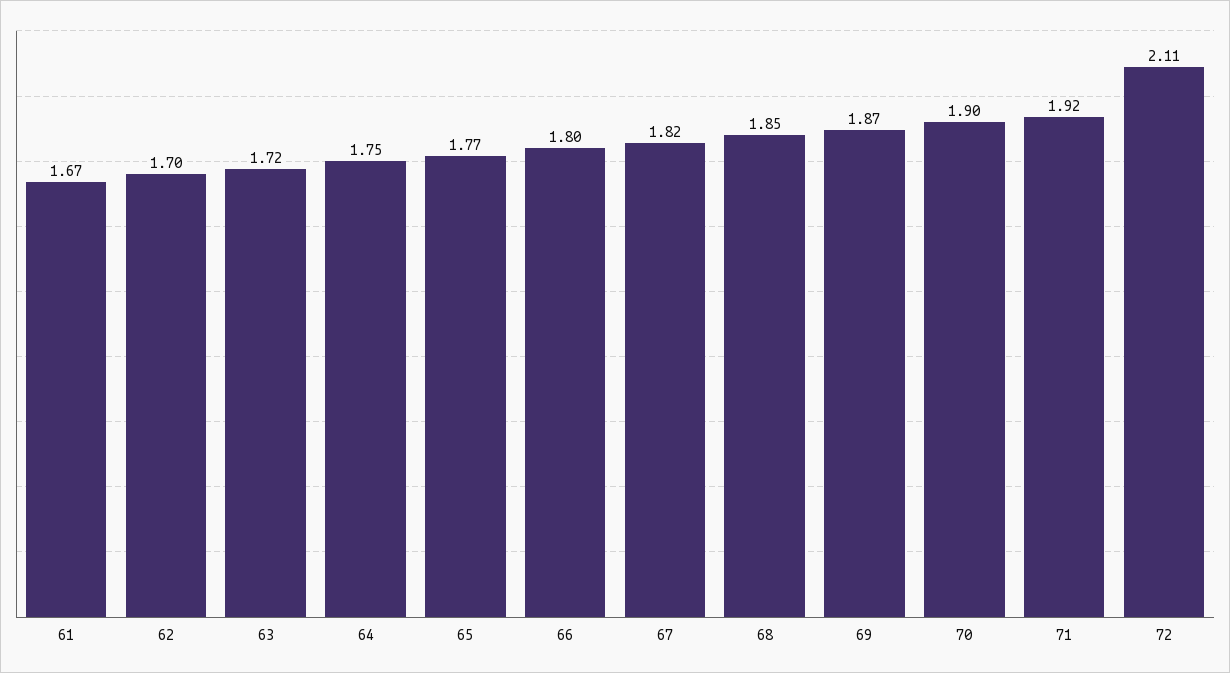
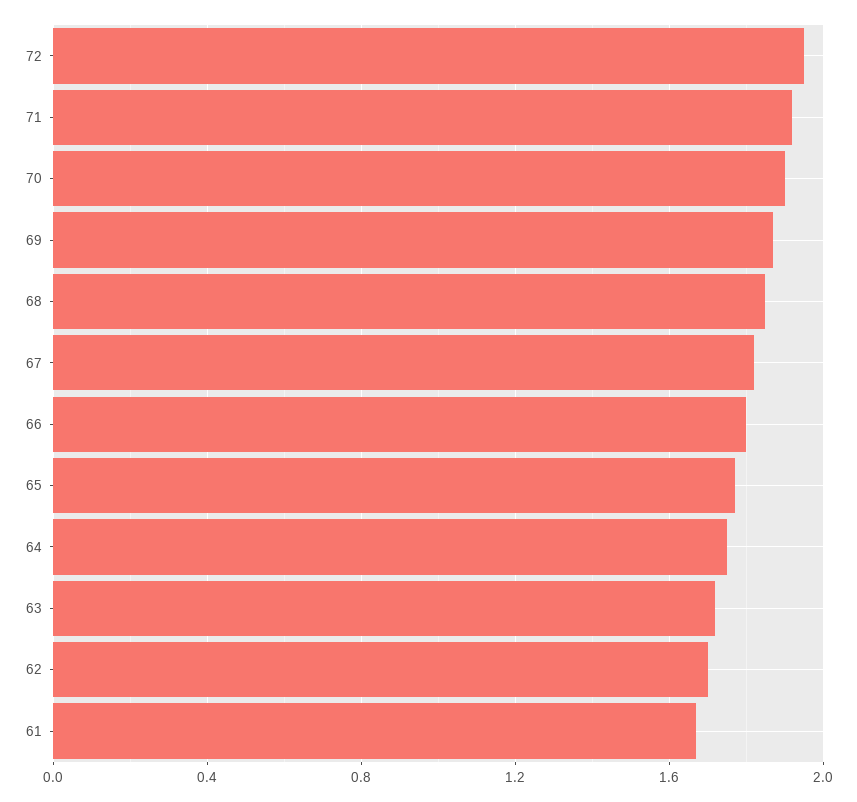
72: 2.11 -> 1.95

